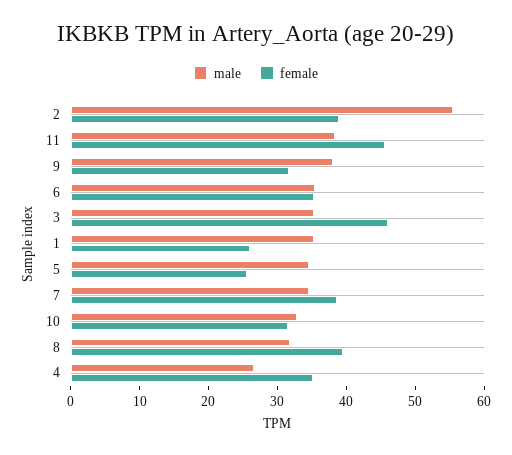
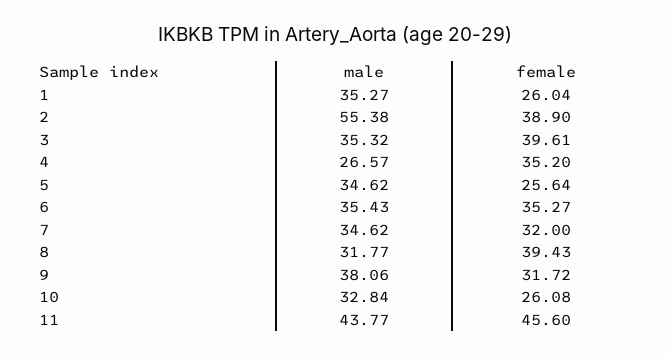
male, 11: 38 -> 43.77
female, 3: 46 -> 39.61
female, 7: 38 -> 32
female, 10: 32 -> 26.08

